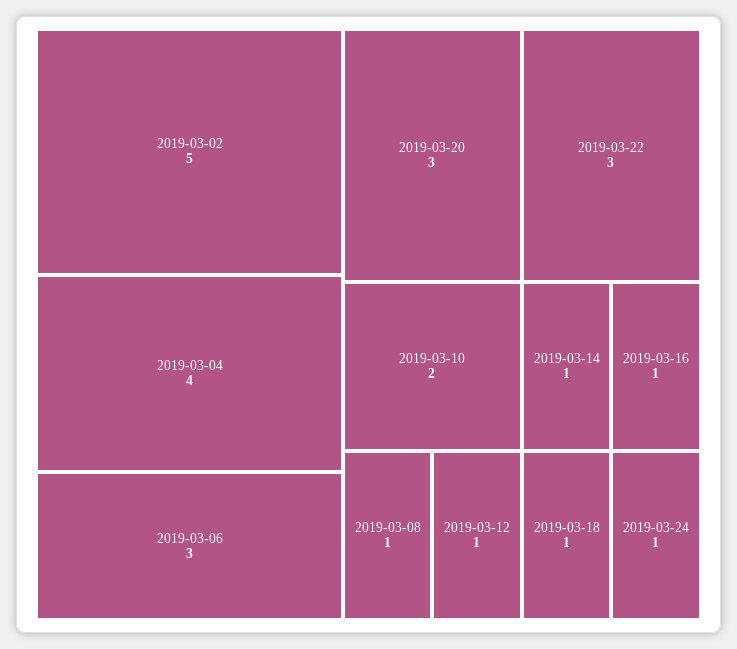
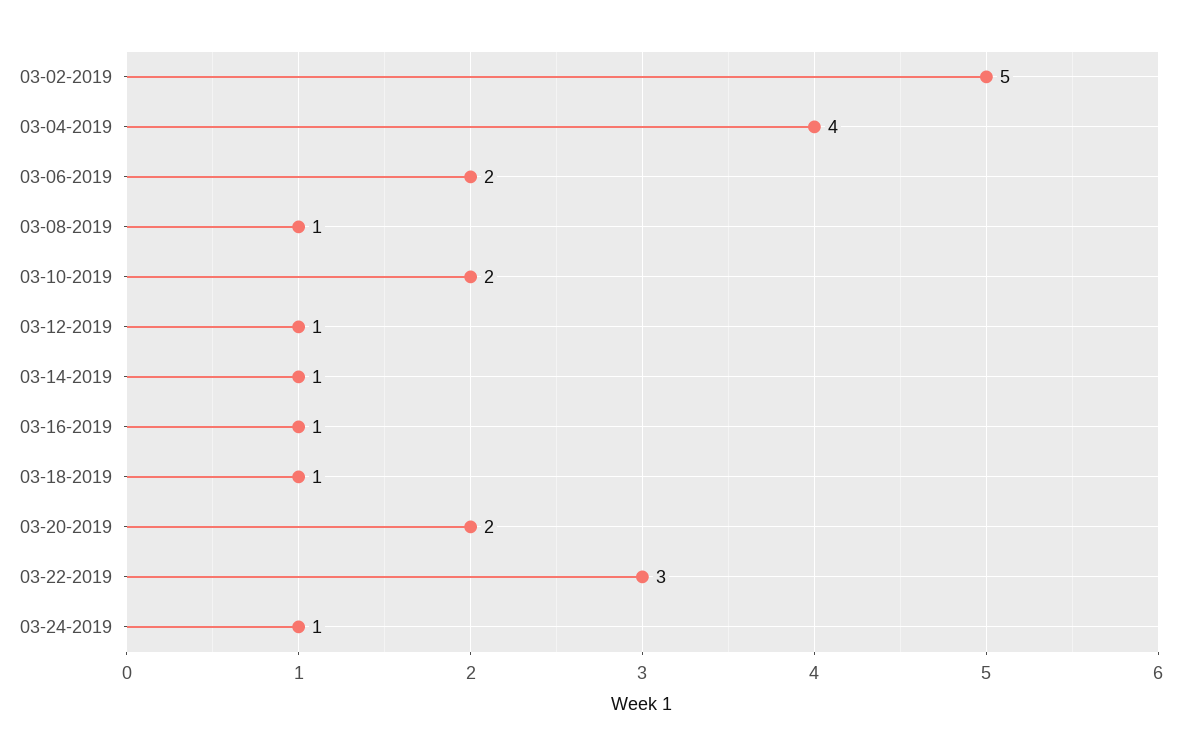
2019-03-06: 3 -> 2
2019-03-20: 3 -> 2

